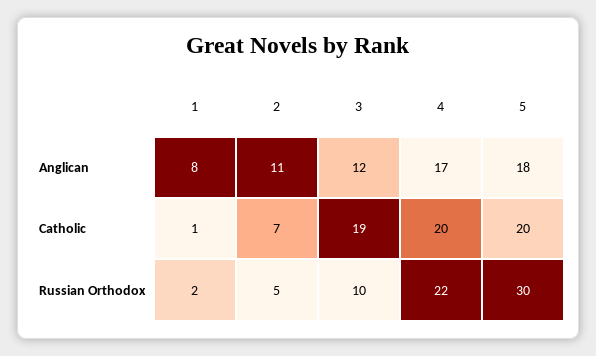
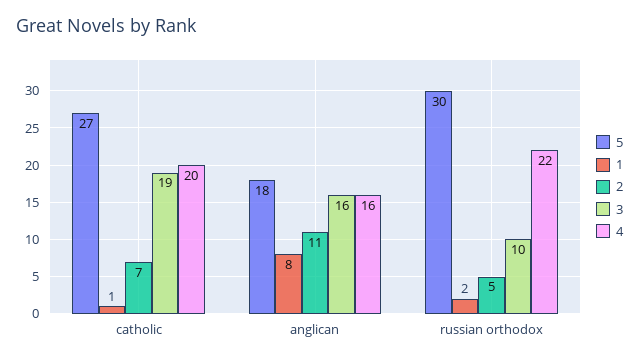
3, Anglican: 12 -> 16
4, Anglican: 17 -> 16
5, Catholic: 20 -> 27

